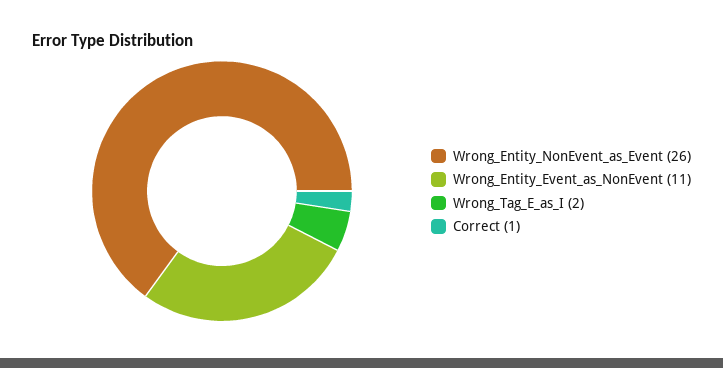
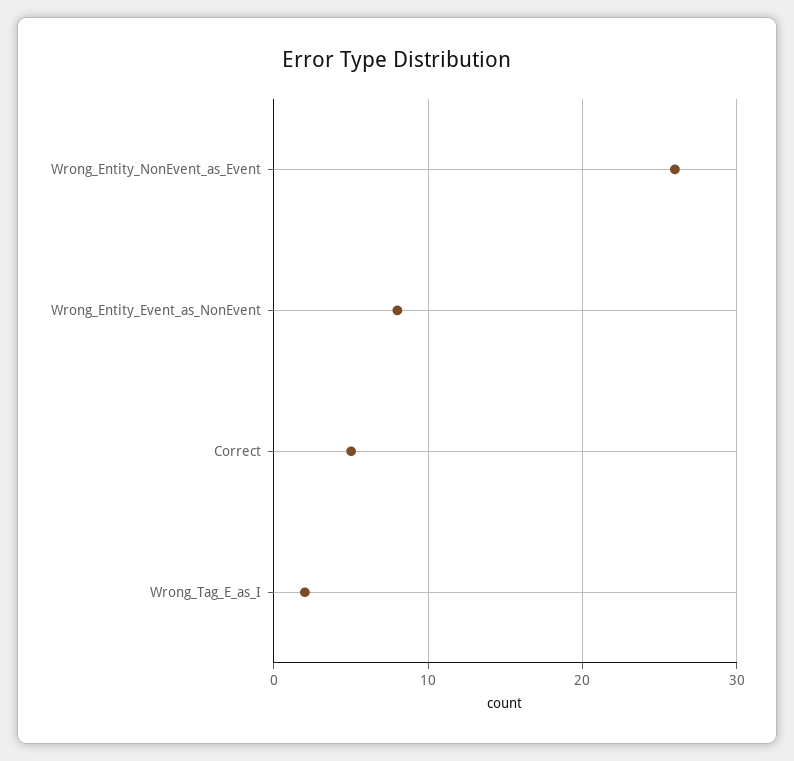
Wrong_Entity_Event_as_NonEvent: 11 -> 8
Correct: 1 -> 5

